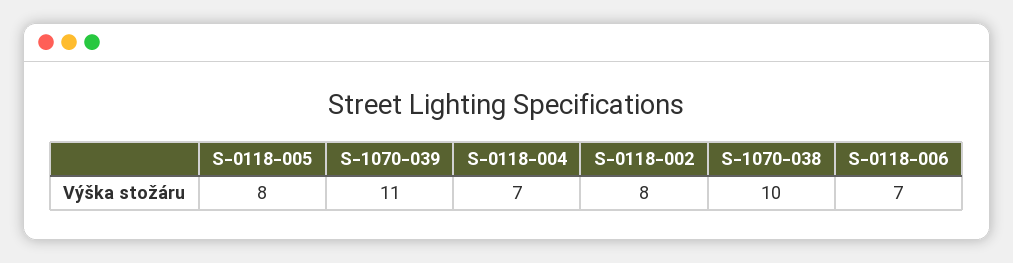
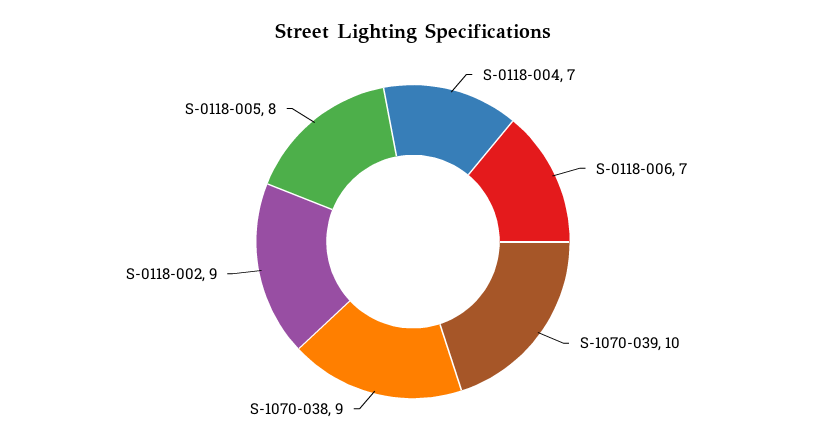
S-1070-039: 11 -> 10
S-0118-002: 8 -> 9
S-1070-038: 10 -> 9

